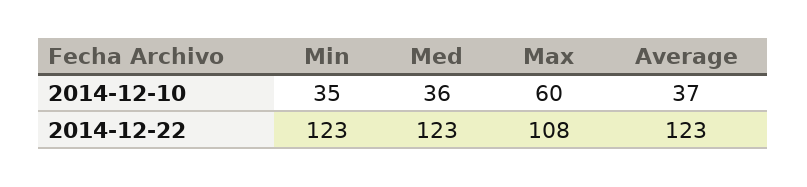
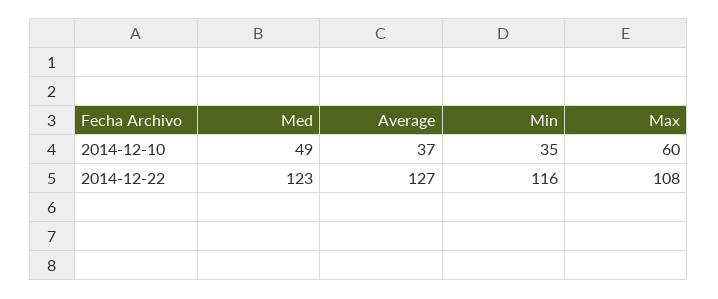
Med, 2014-12-10: 36 -> 49
Min, 2014-12-22: 123 -> 116
Average, 2014-12-22: 123 -> 127

